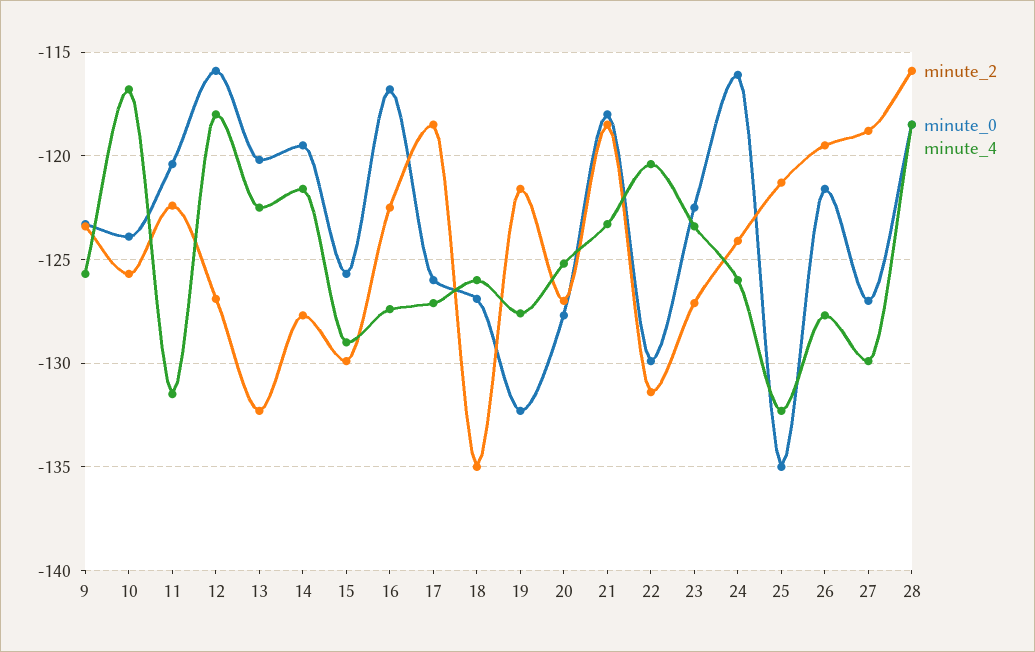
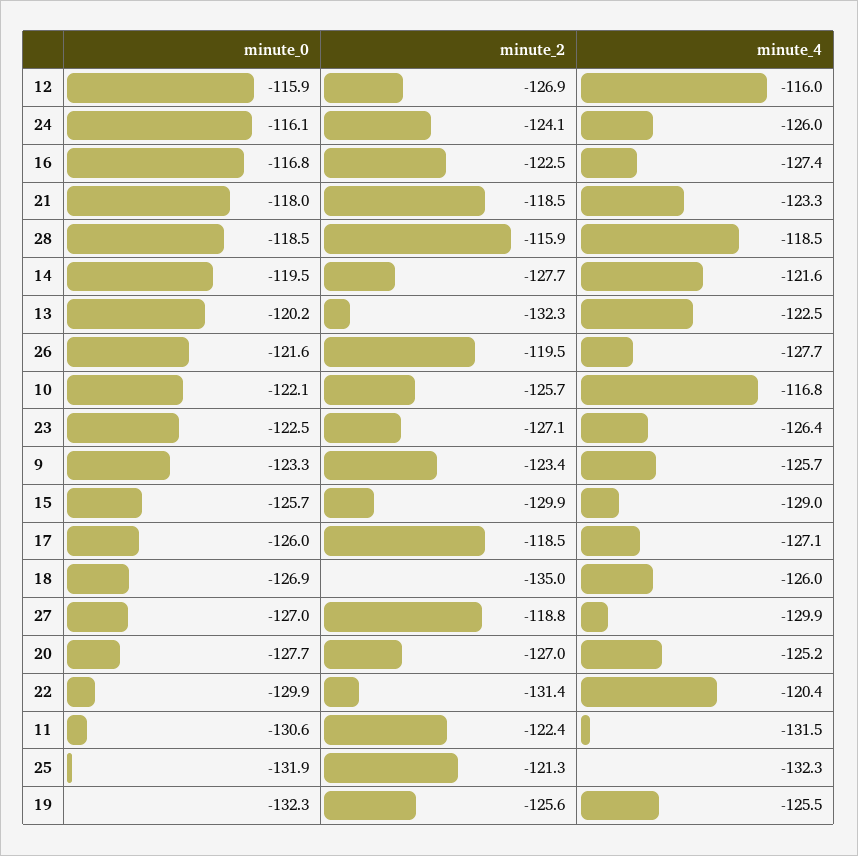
minute_0, 10: -124 -> -122.1
minute_0, 11: -120.5 -> -130.6
minute_4, 12: -118 -> -116
minute_2, 19: -121.5 -> -125.6
minute_4, 19: -127.5 -> -125.5
minute_4, 23: -123.5 -> -126.4
minute_0, 25: -135 -> -131.9

